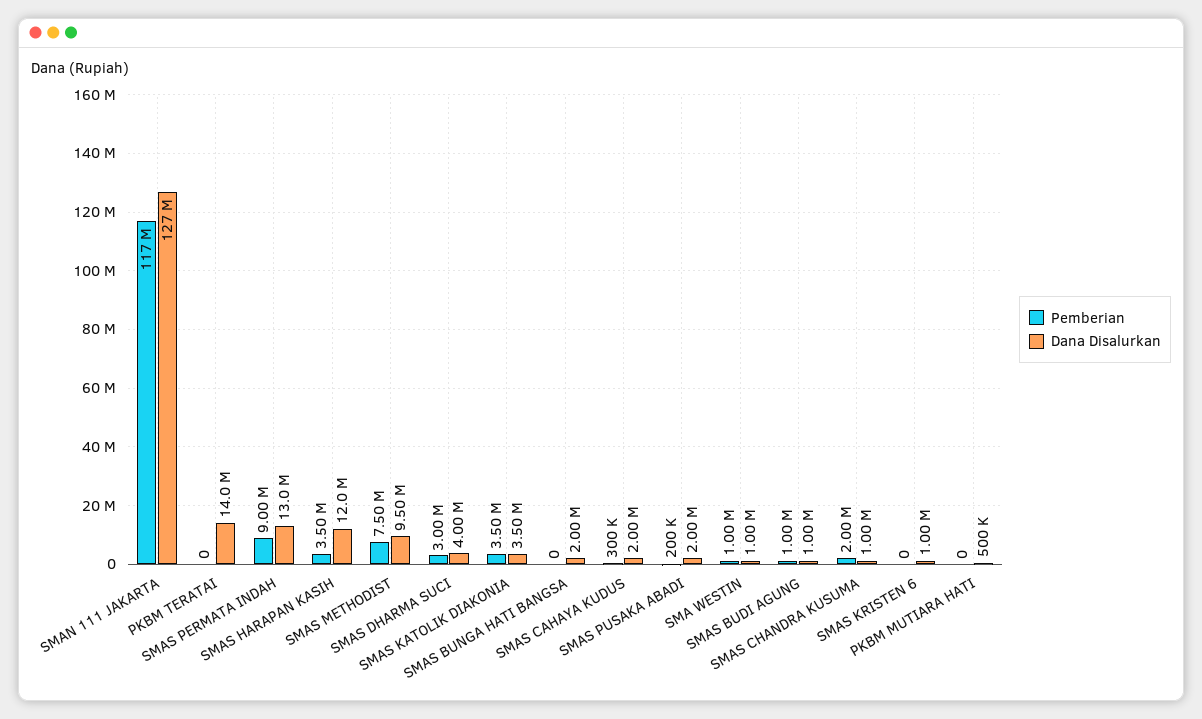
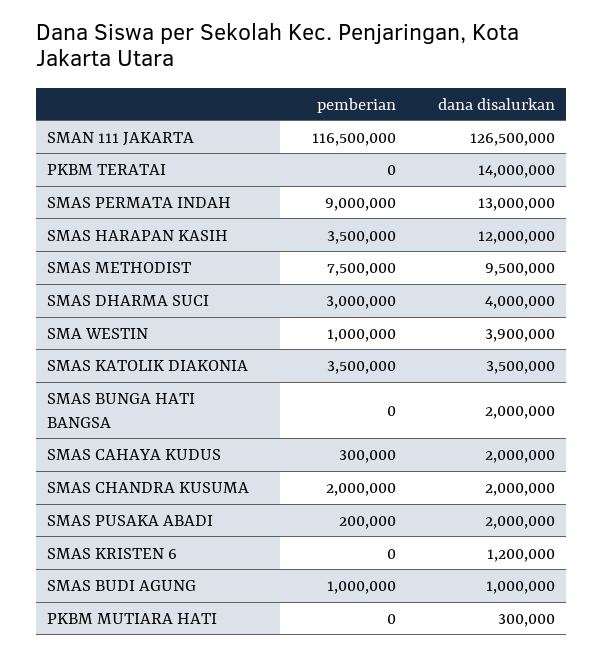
Dana Disalurkan, SMA WESTIN: 1000000 -> 3900000
Dana Disalurkan, SMAS CHANDRA KUSUMA: 1000000 -> 2000000
Dana Disalurkan, SMAS KRISTEN 6: 1000000 -> 1200000
Dana Disalurkan, PKBM MUTIARA HATI: 500000 -> 300000

